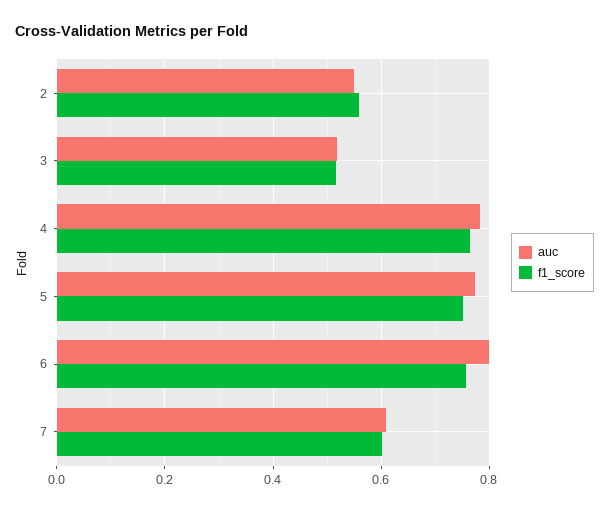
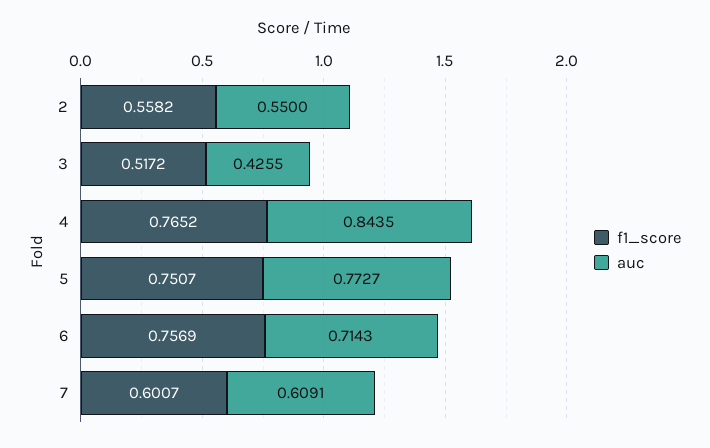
auc, 3: 0.52 -> 0.4255
auc, 4: 0.78 -> 0.8435
auc, 6: 0.8 -> 0.7143

